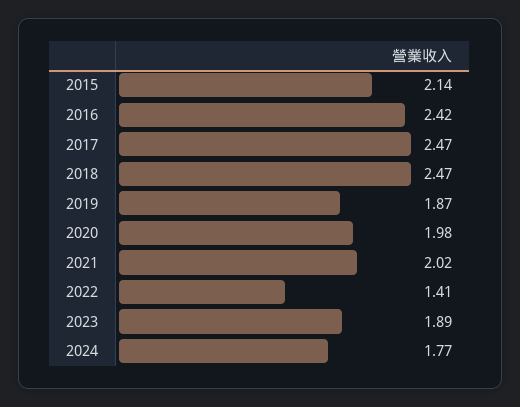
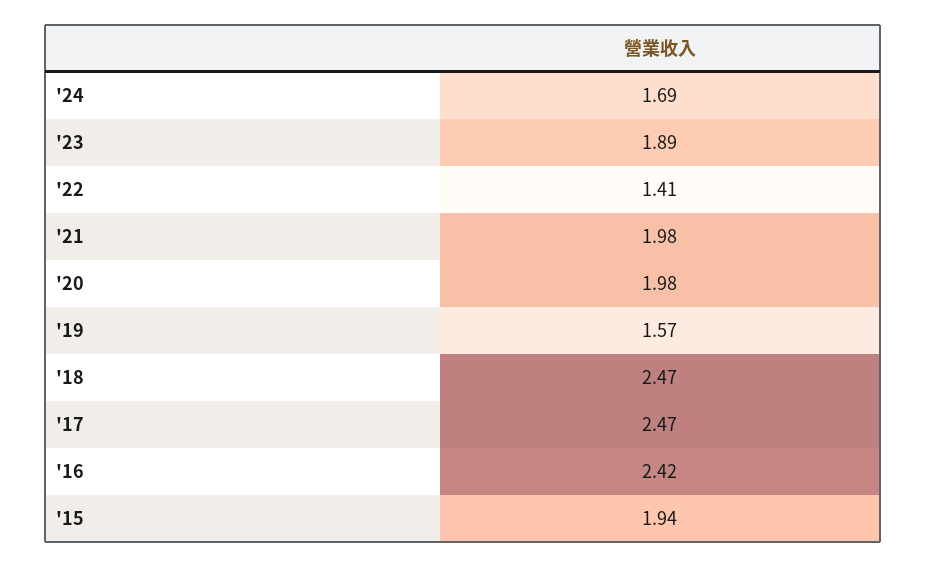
2015: 2.14 -> 1.94
2019: 1.87 -> 1.57
2021: 2.02 -> 1.98
2024: 1.77 -> 1.69

